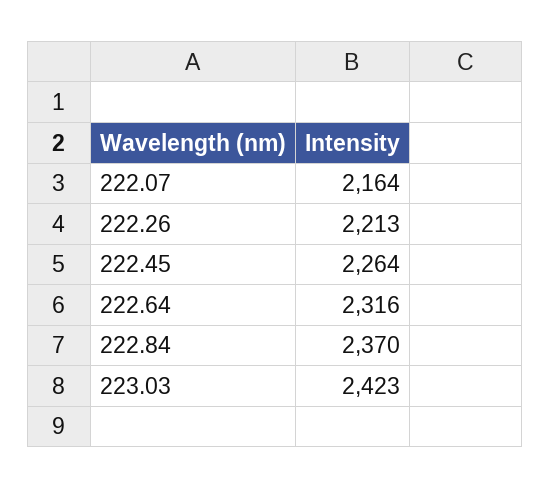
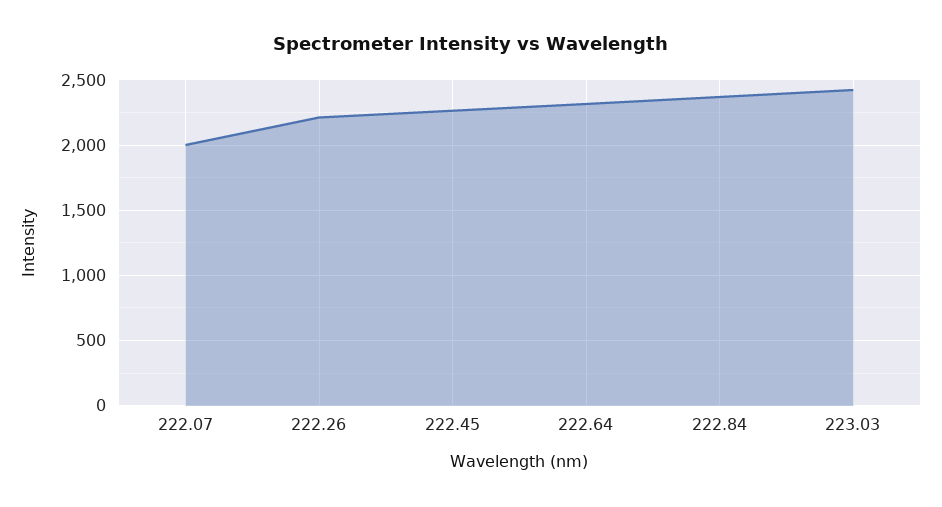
222.07: 2164 -> 2000

